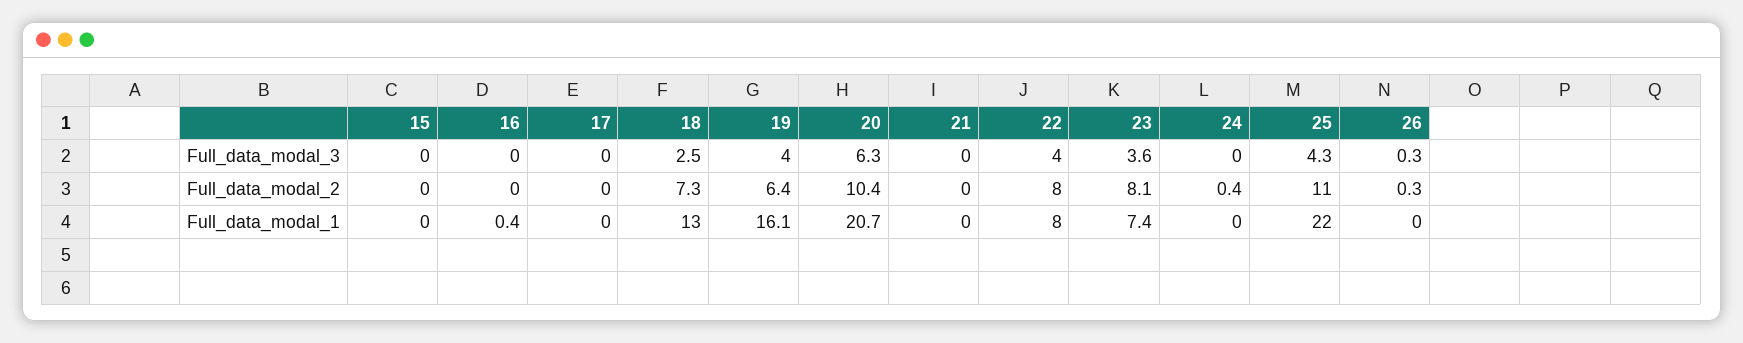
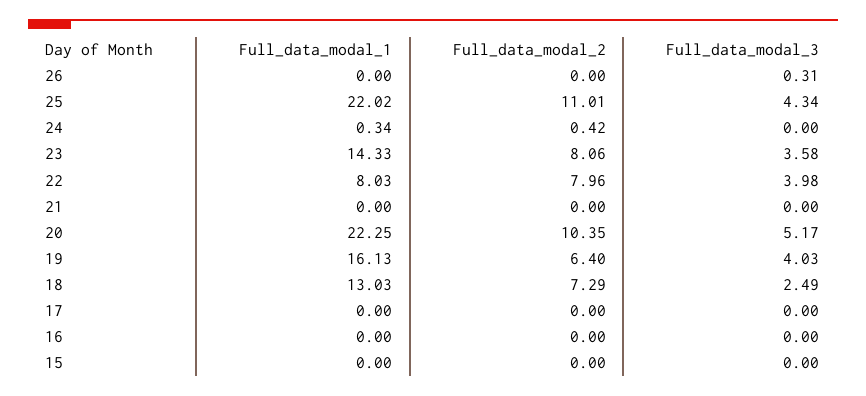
20, Full_data_modal_3: 6.3 -> 5.17
26, Full_data_modal_2: 0.3 -> 0
16, Full_data_modal_1: 0.4 -> 0
20, Full_data_modal_1: 20.7 -> 22.25
23, Full_data_modal_1: 7.4 -> 14.33
24, Full_data_modal_1: 0 -> 0.34

